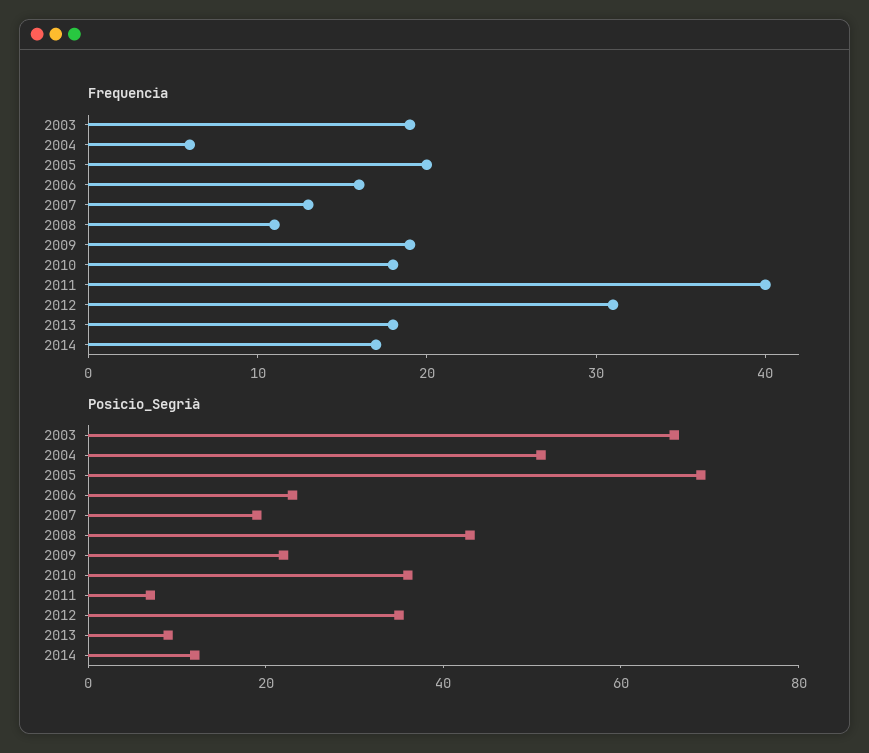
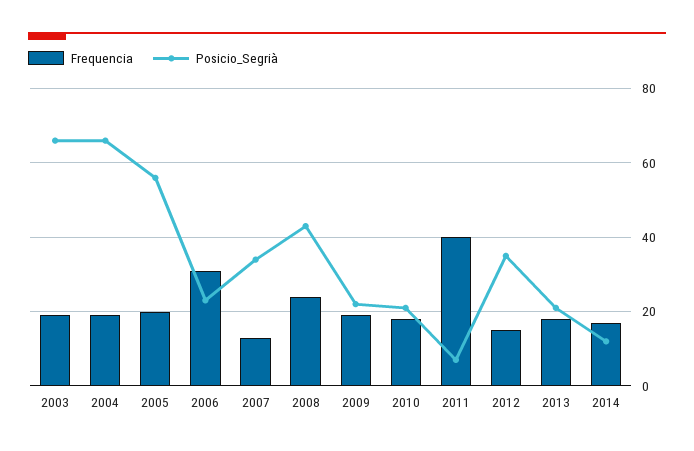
Frequencia, 2004: 6 -> 20
Frequencia, 2006: 16 -> 30
Frequencia, 2008: 11 -> 25
Frequencia, 2012: 31 -> 15
Posicio_Segrià, 2004: 50 -> 65
Posicio_Segrià, 2005: 70 -> 55
Posicio_Segrià, 2007: 20 -> 35
Posicio_Segrià, 2010: 35 -> 20
Posicio_Segrià, 2013: 10 -> 20

